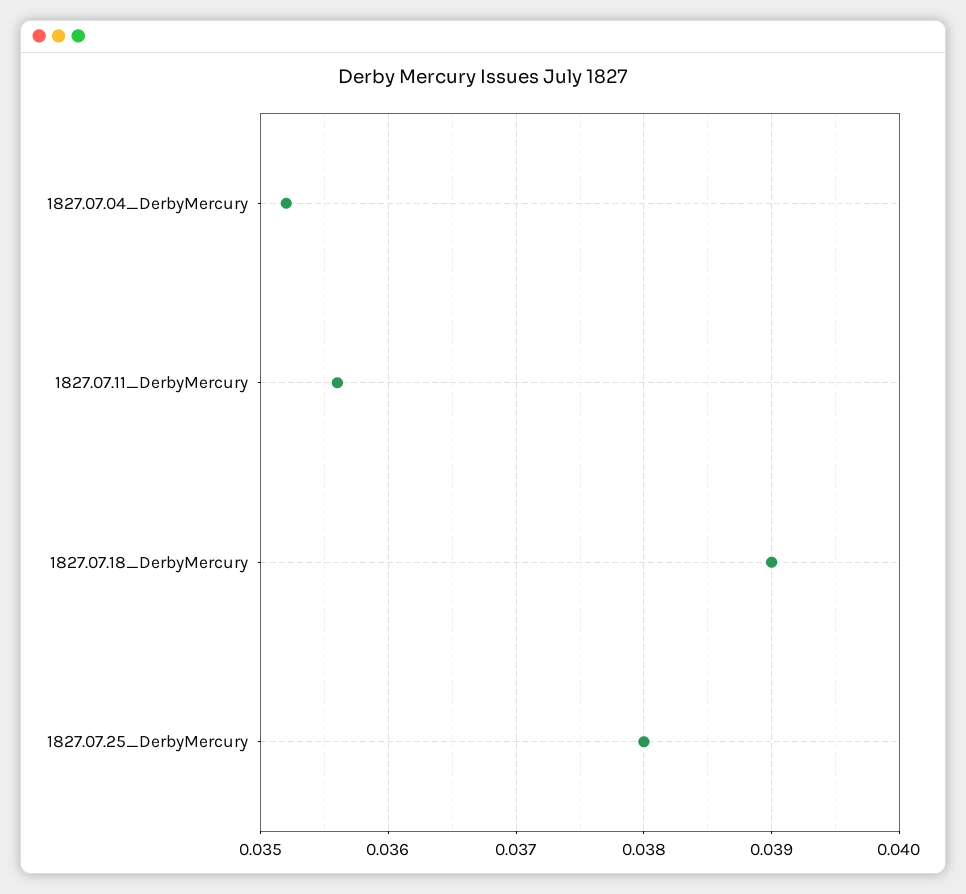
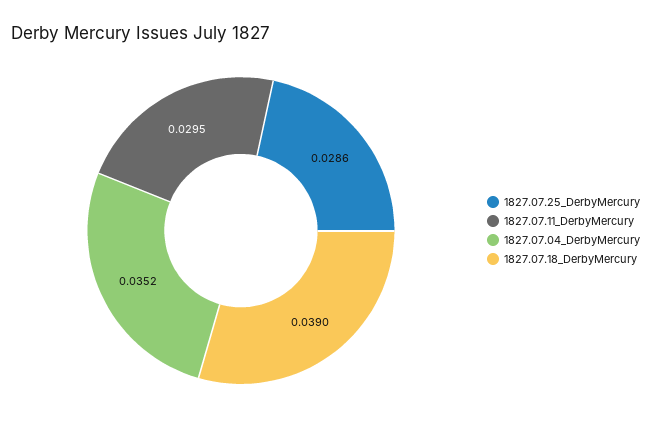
1827.07.11_DerbyMercury: 0.0356 -> 0.0295
1827.07.25_DerbyMercury: 0.038 -> 0.0286

